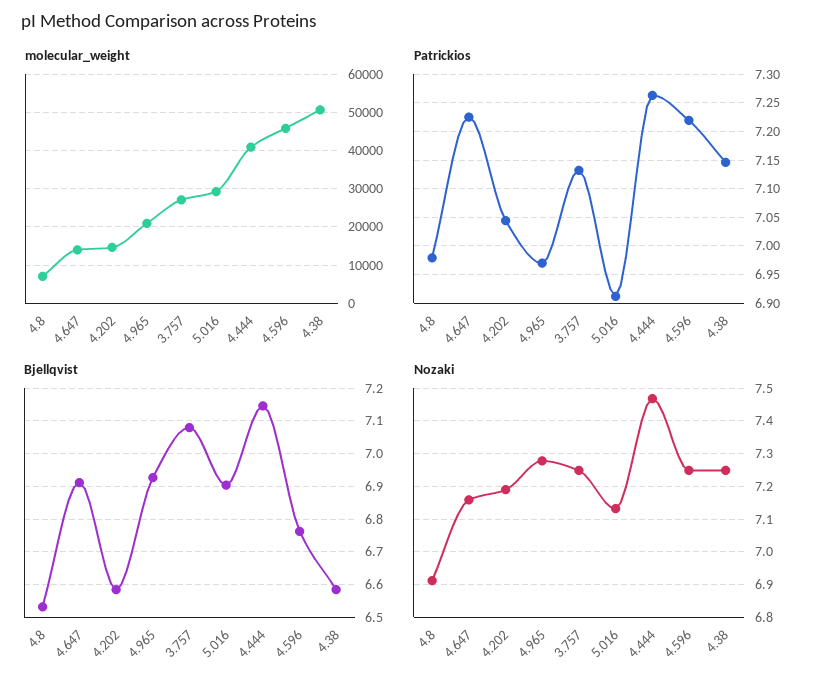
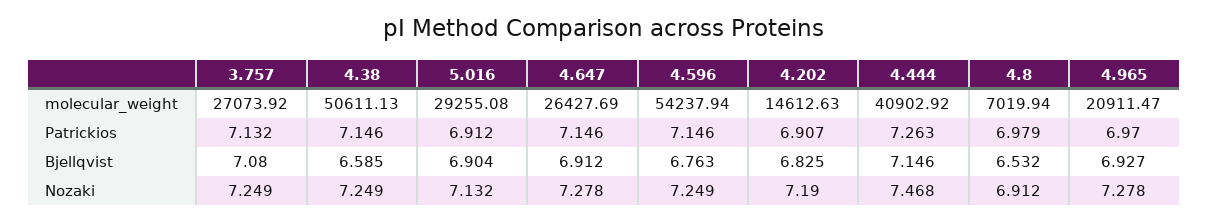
molecular_weight, 4.647: 14000 -> 26427.69
molecular_weight, 4.596: 46000 -> 54237.94
Patrickios, 4.647: 7.225 -> 7.146
Patrickios, 4.202: 7.05 -> 6.907
Patrickios, 4.596: 7.225 -> 7.146
Bjellqvist, 4.202: 6.58 -> 6.825
Nozaki, 4.647: 7.16 -> 7.278

